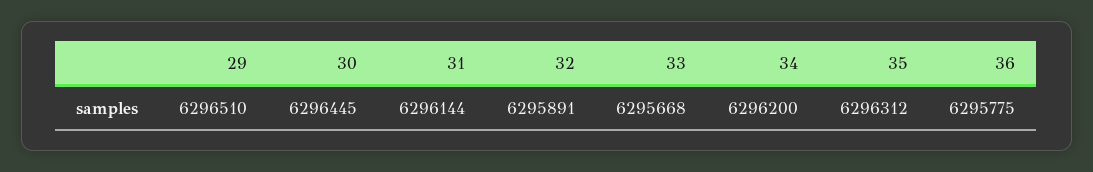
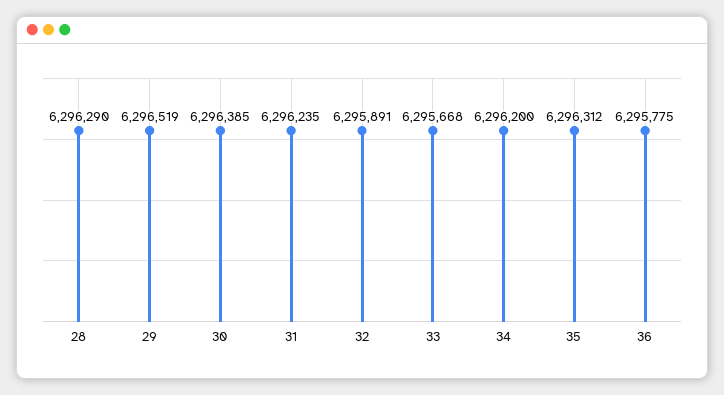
29: 6296510 -> 6296519
30: 6296445 -> 6296385
31: 6296144 -> 6296235
28: none -> 6296290

